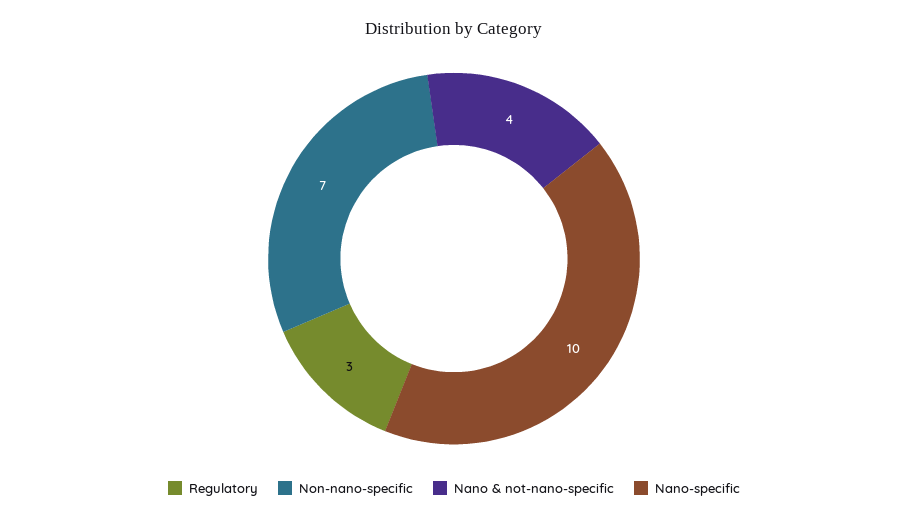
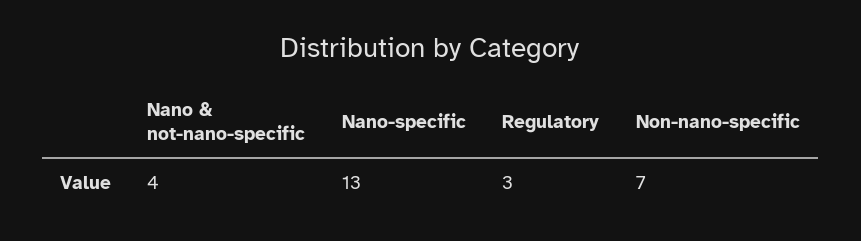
Nano-specific: 10 -> 13

